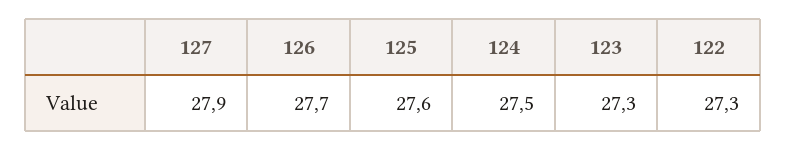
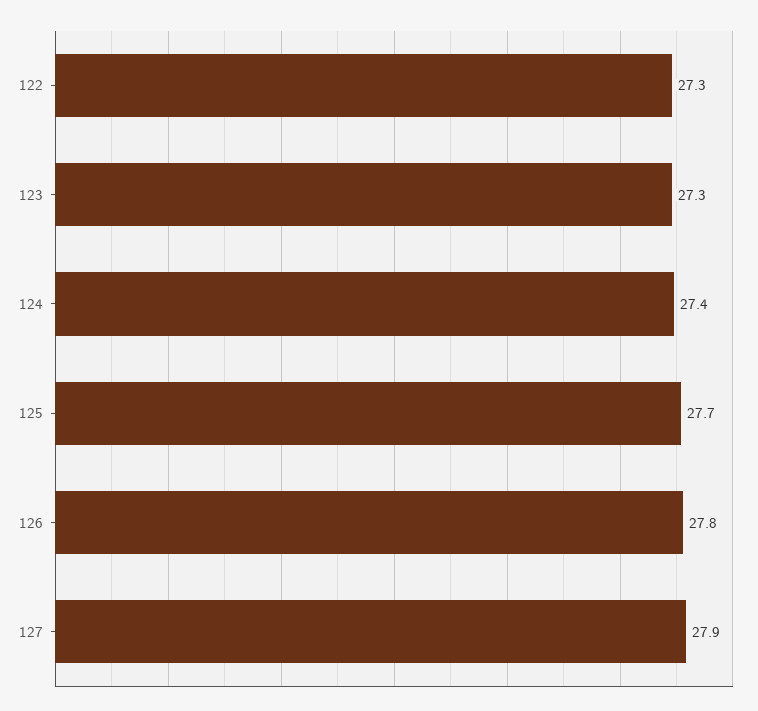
126: 27.7 -> 27.8
125: 27.6 -> 27.7
124: 27.5 -> 27.4

